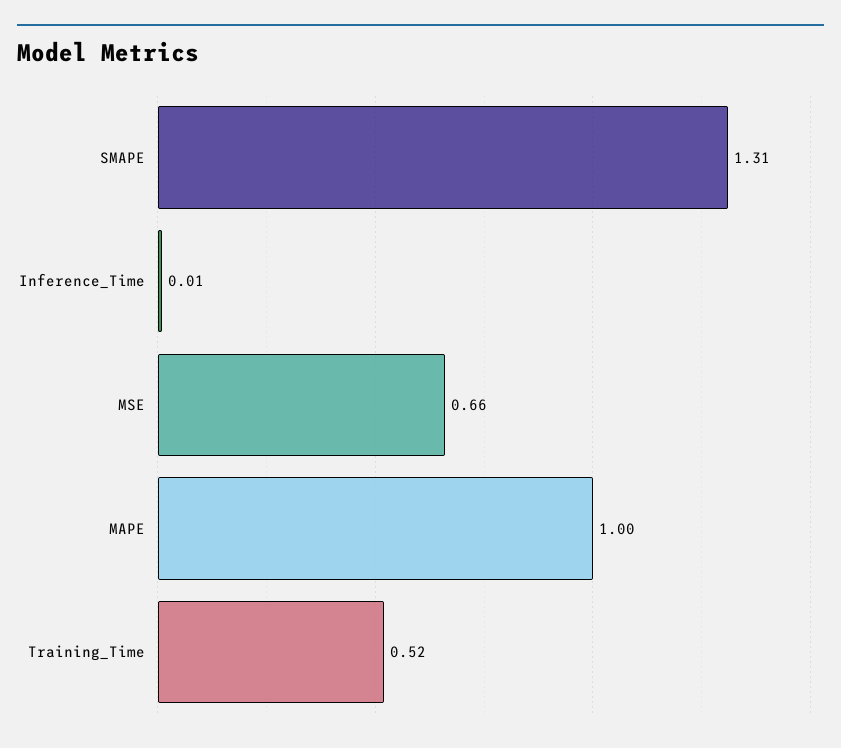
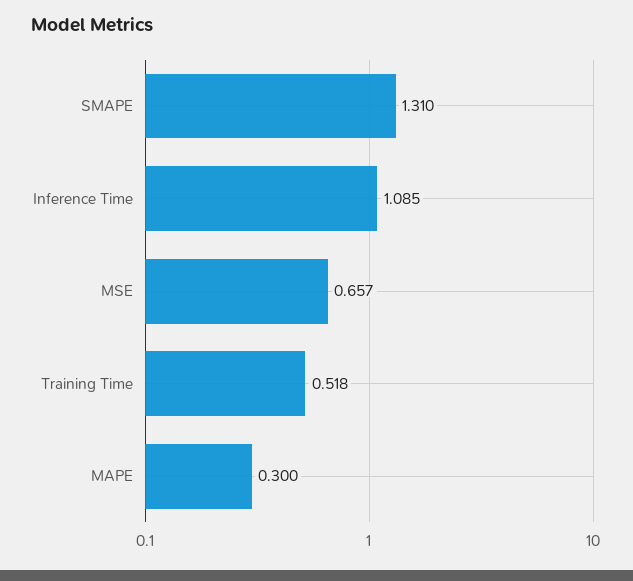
Inference_Time: 0.01 -> 1.085
MAPE: 1 -> 0.3

